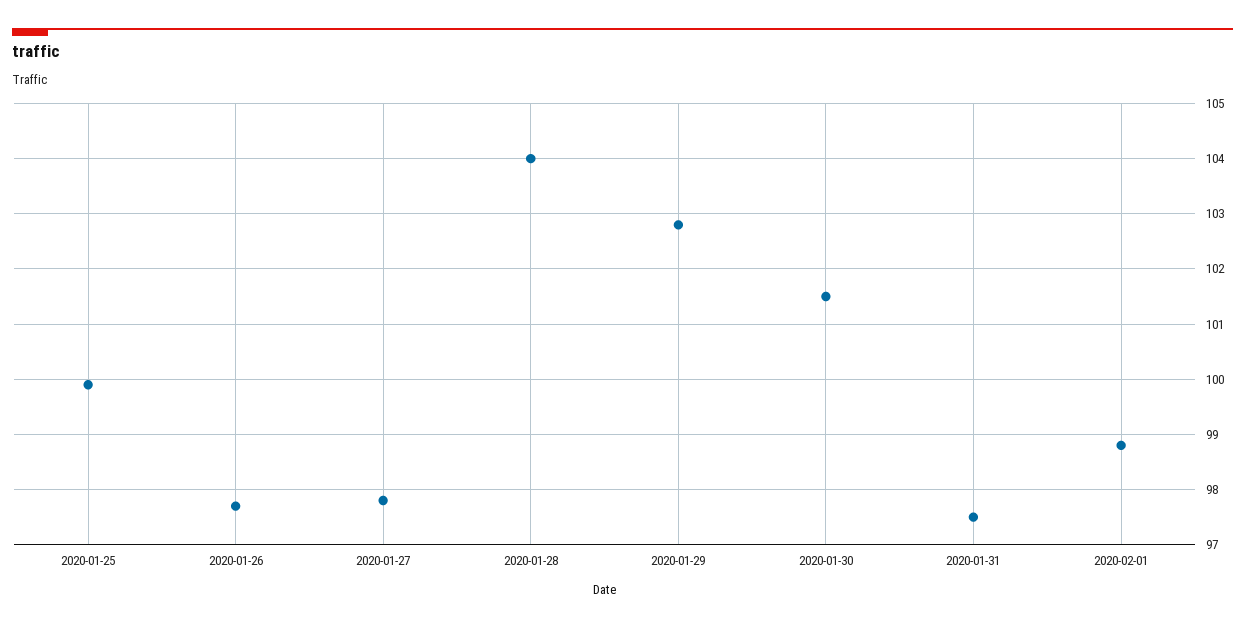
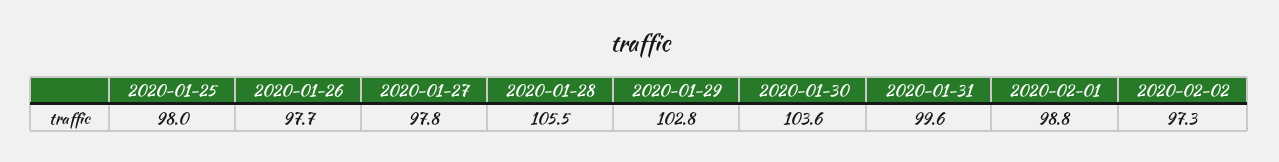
2020-01-25: 100 -> 98
2020-01-28: 104 -> 105.5
2020-01-30: 101.5 -> 103.6
2020-01-31: 97.5 -> 99.6
2020-02-02: none -> 97.3

